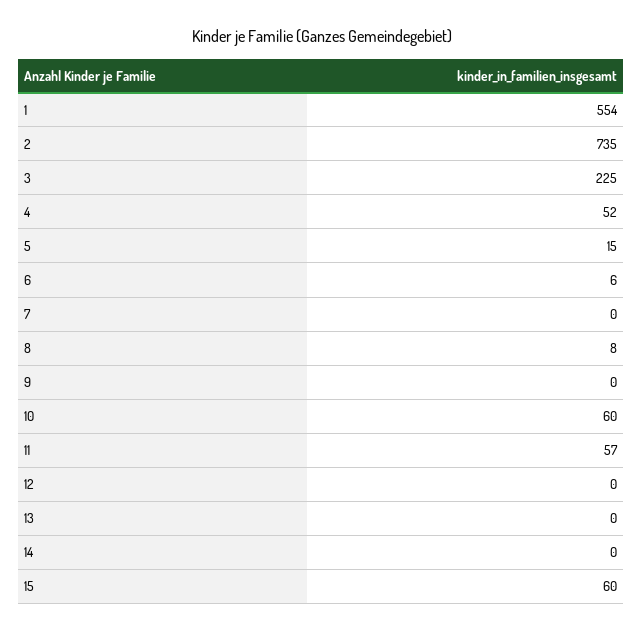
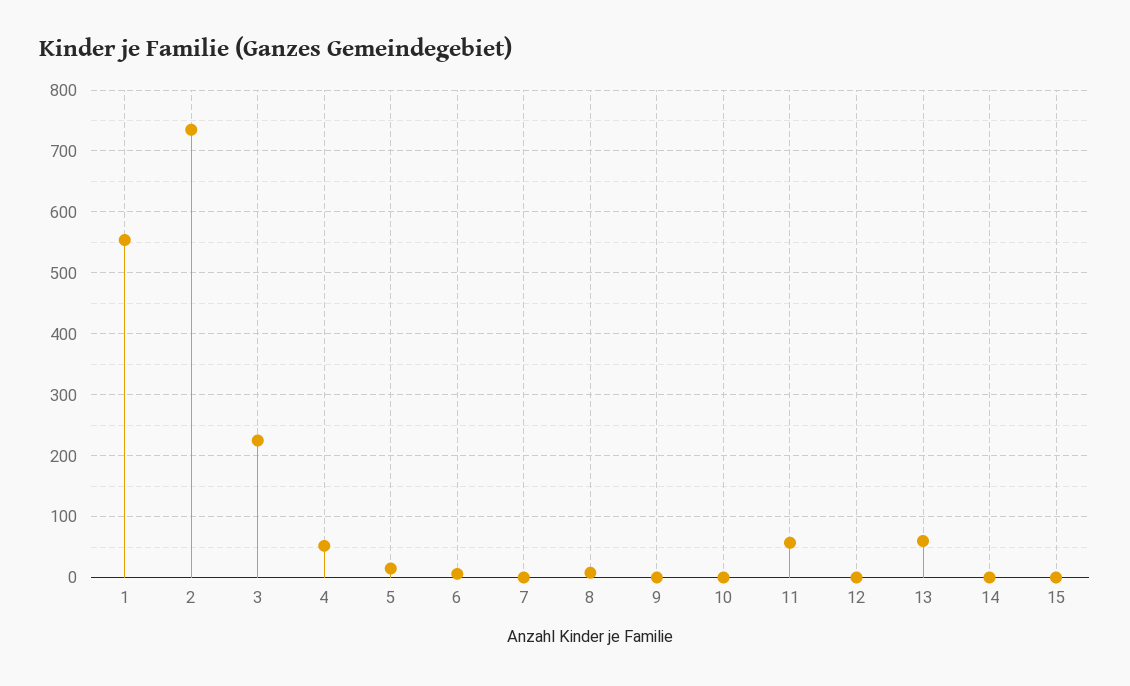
10: 60 -> 0
13: 0 -> 60
15: 60 -> 0

